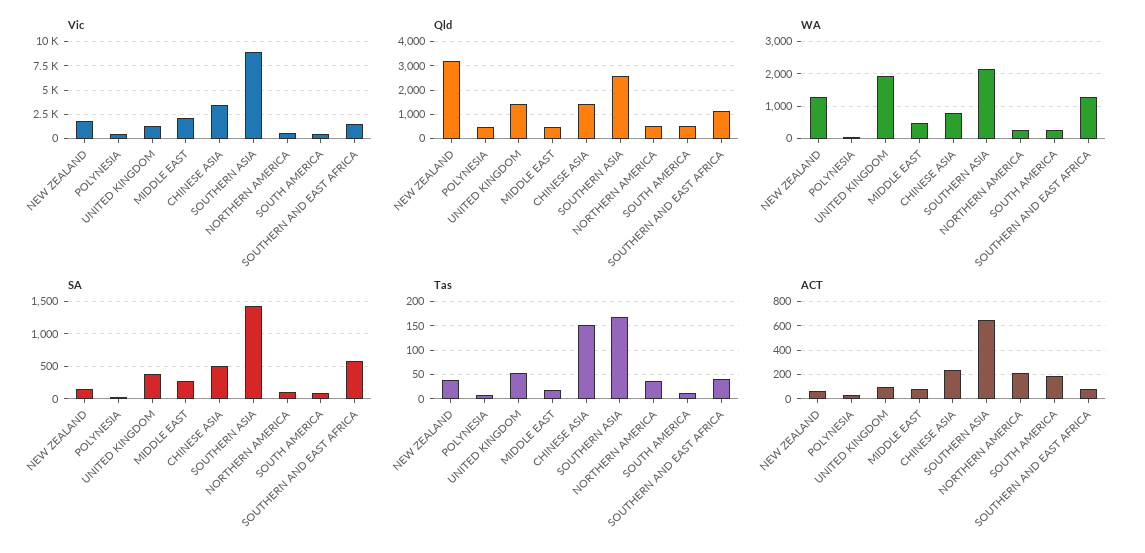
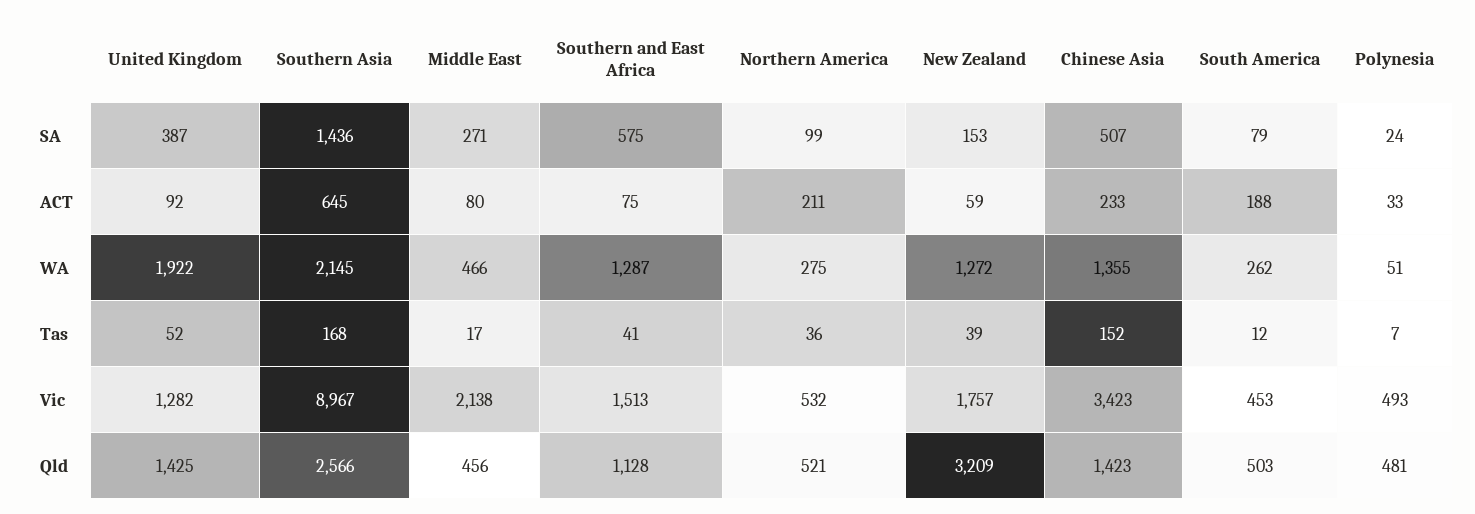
WA, CHINESE ASIA: 800 -> 1355

